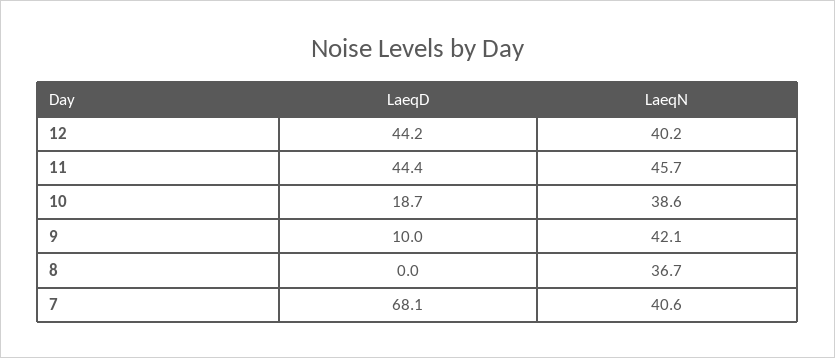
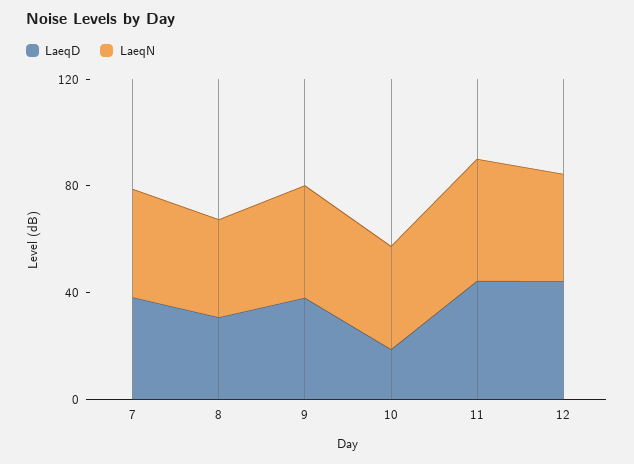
LaeqD, 9: 10 -> 40
LaeqD, 8: 0 -> 30
LaeqD, 7: 68.1 -> 40

